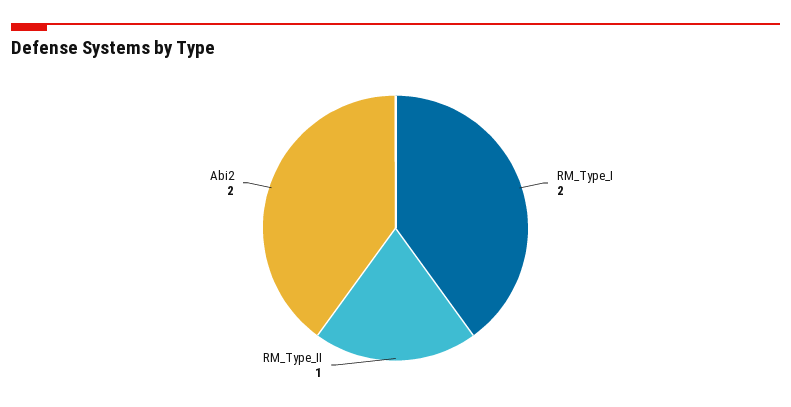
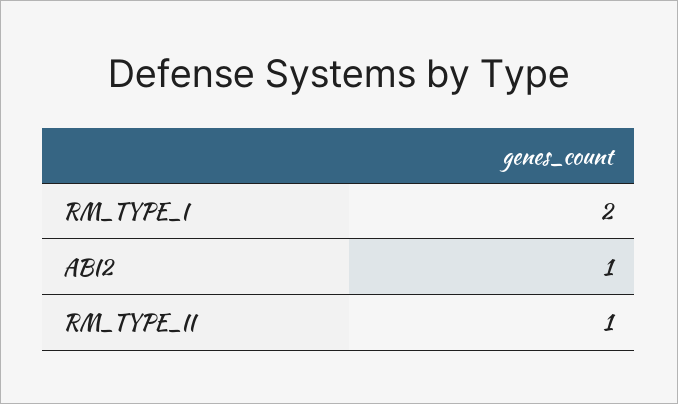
Abi2: 2 -> 1

